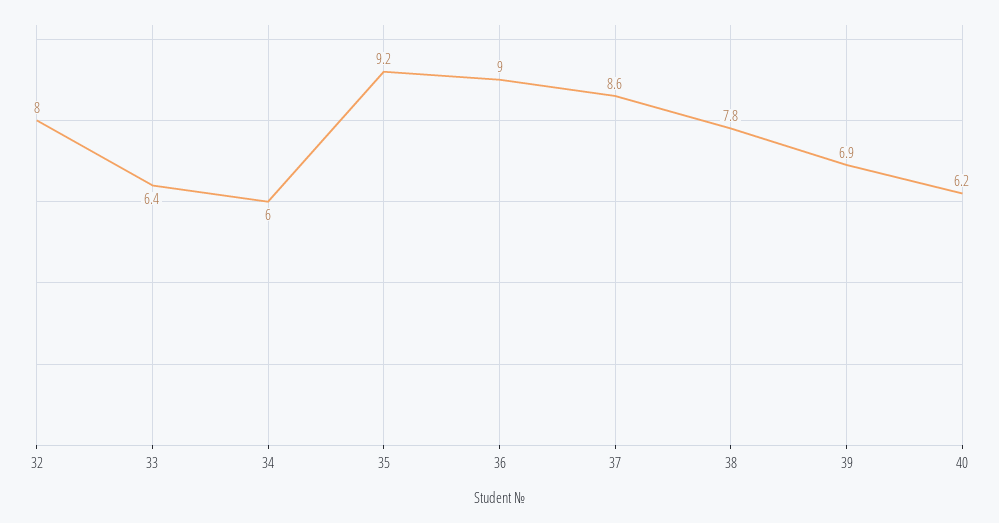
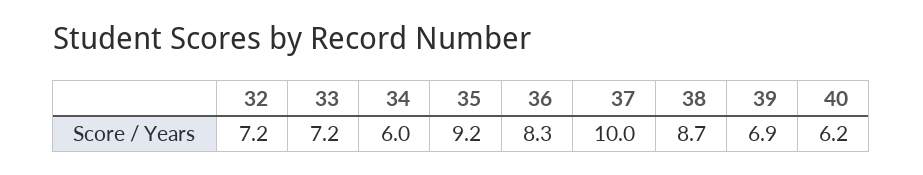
32: 8 -> 7.2
33: 6.4 -> 7.2
36: 9 -> 8.3
37: 8.6 -> 10
38: 7.8 -> 8.7

